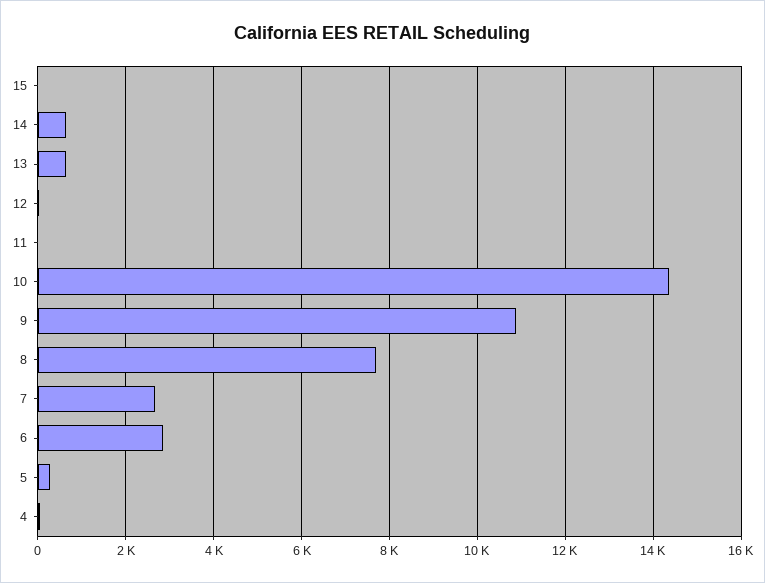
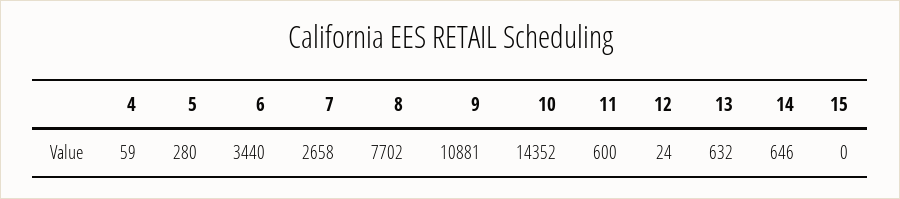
11: 0 -> 600
6: 2800 -> 3440

